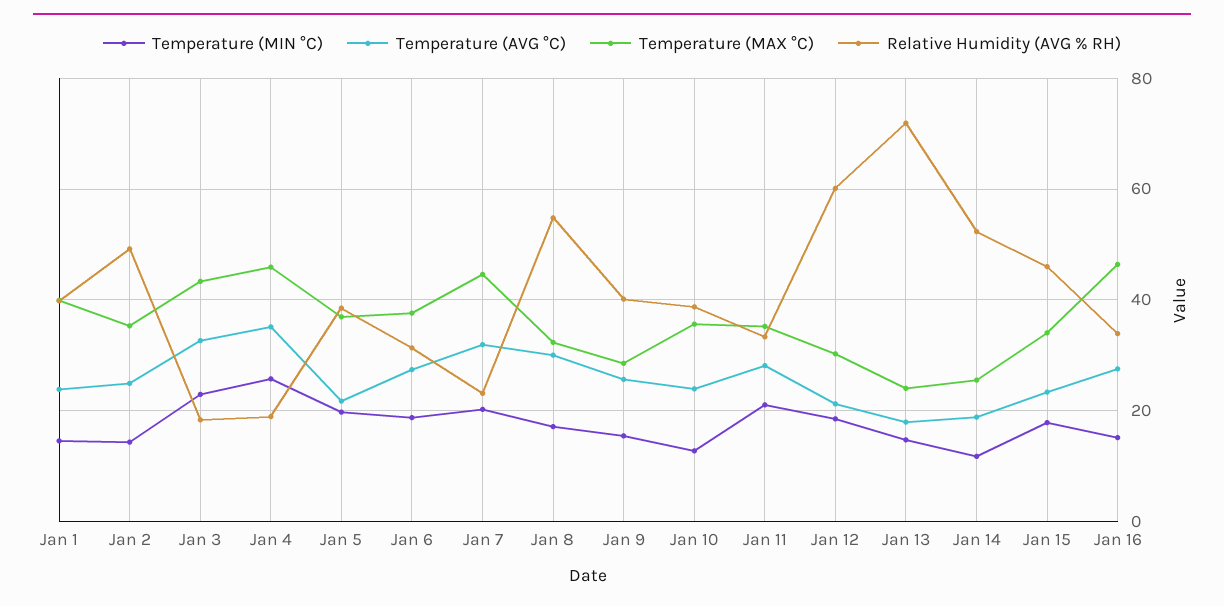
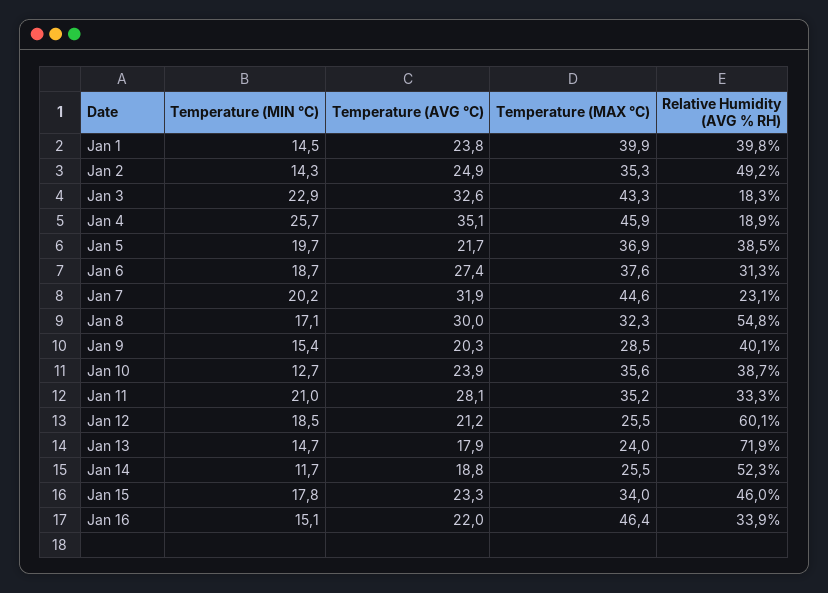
Temperature (AVG °C), Jan 9: 26 -> 20.3
Temperature (MAX °C), Jan 12: 30 -> 25.5
Temperature (AVG °C), Jan 16: 28 -> 22

